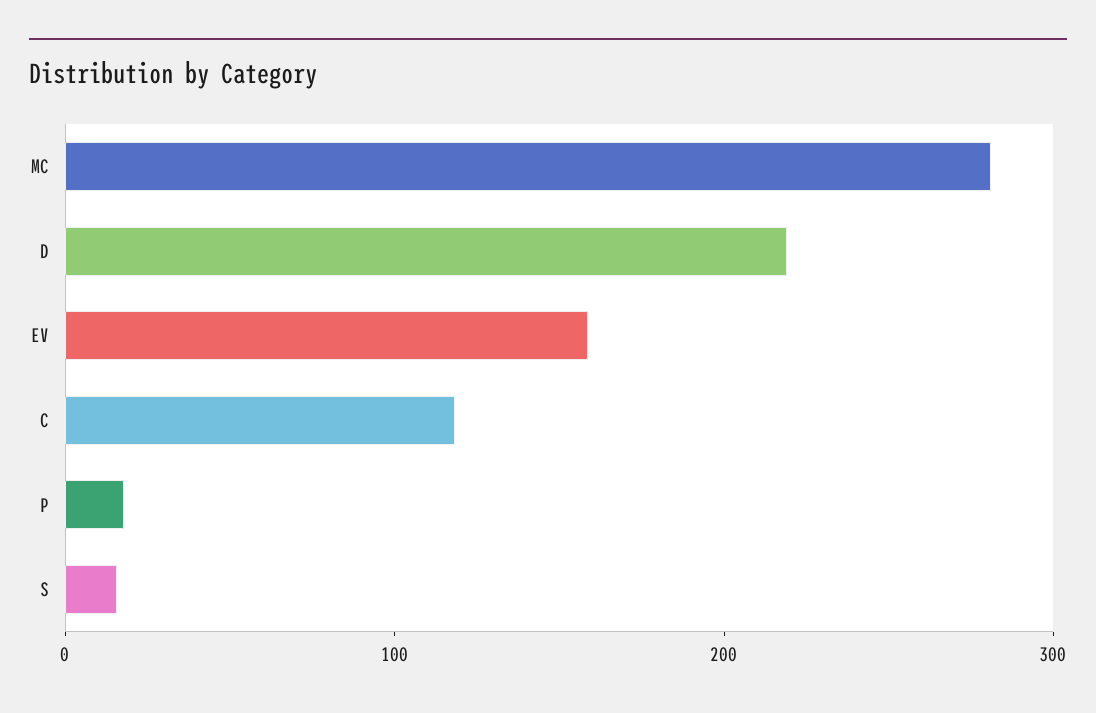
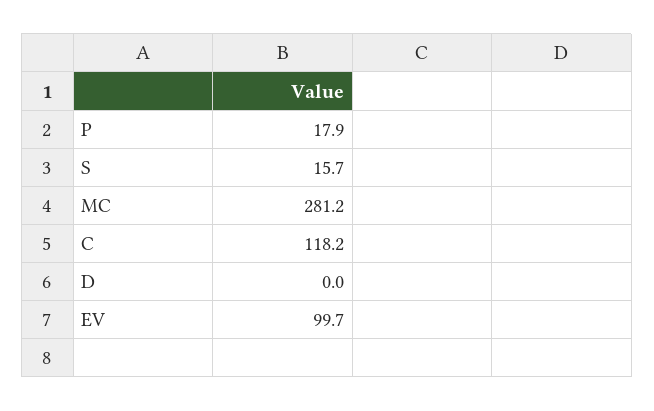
D: 220 -> 0
EV: 160 -> 99.7

